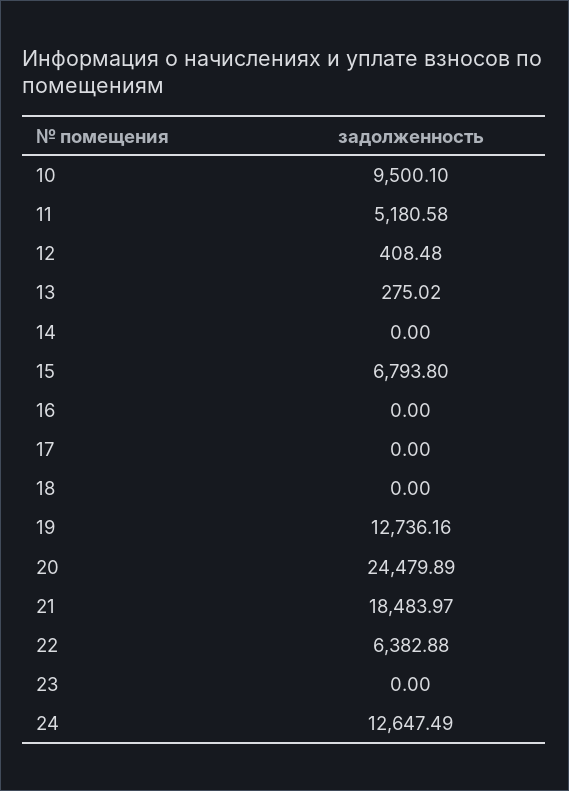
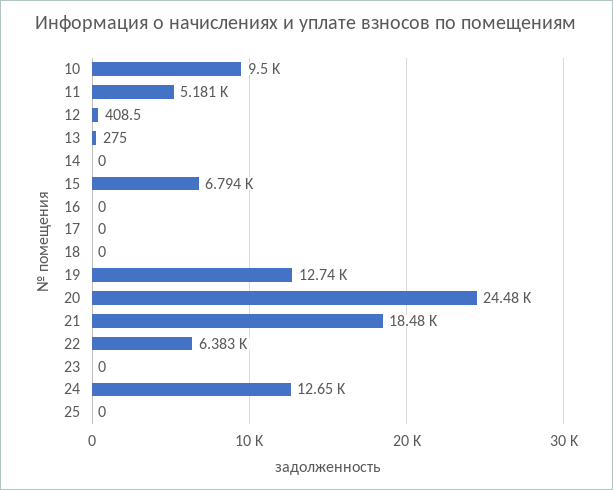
25: none -> 0

